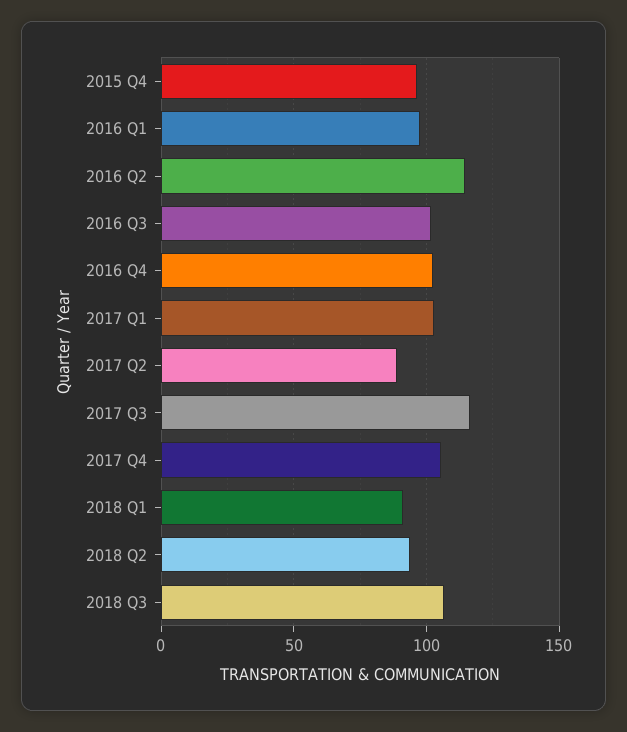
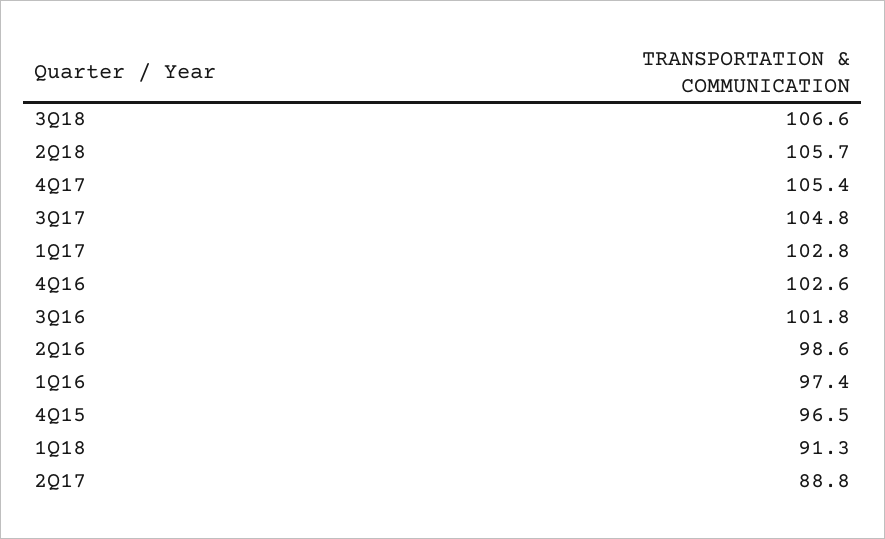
2016 Q2: 115 -> 98.6
2017 Q3: 115 -> 104.8
2018 Q2: 95 -> 105.7

